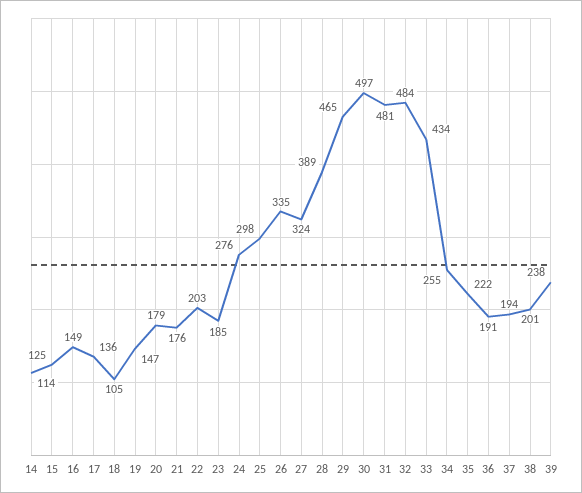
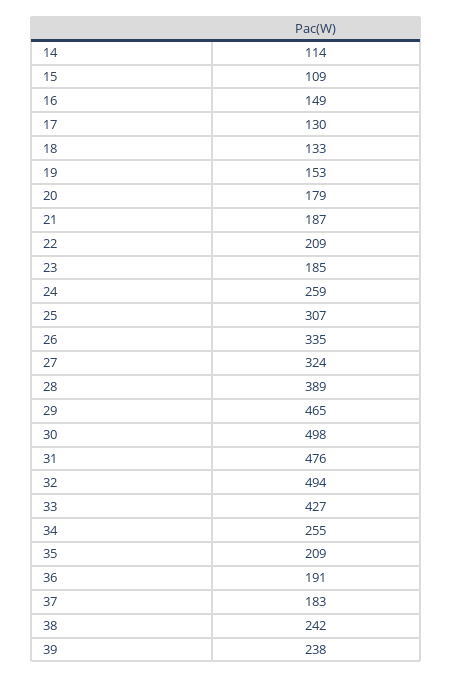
15: 125 -> 109
17: 136 -> 130
18: 105 -> 133
19: 147 -> 153
21: 176 -> 187
22: 203 -> 209
24: 276 -> 259
25: 298 -> 307
30: 497 -> 498
31: 481 -> 476
32: 484 -> 494
33: 434 -> 427
35: 222 -> 209
37: 194 -> 183
38: 201 -> 242

